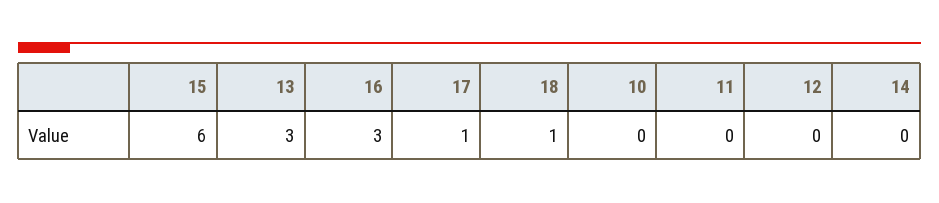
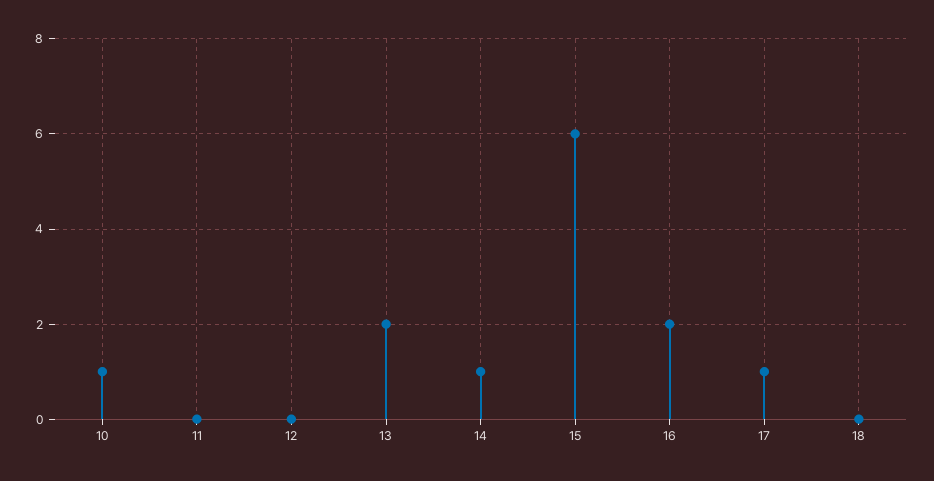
13: 3 -> 2
16: 3 -> 2
18: 1 -> 0
10: 0 -> 1
14: 0 -> 1

